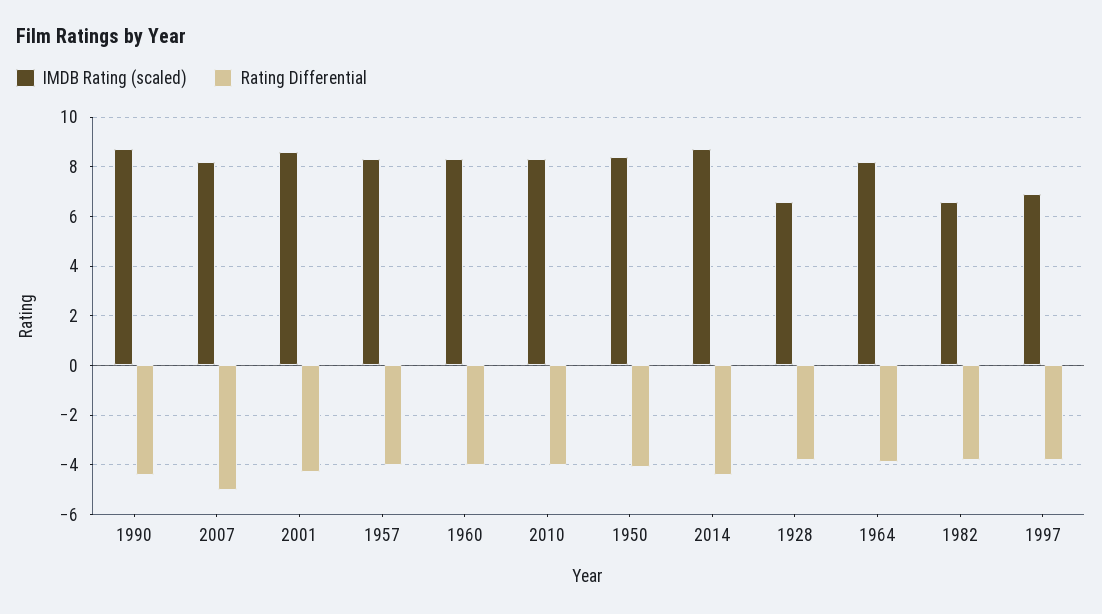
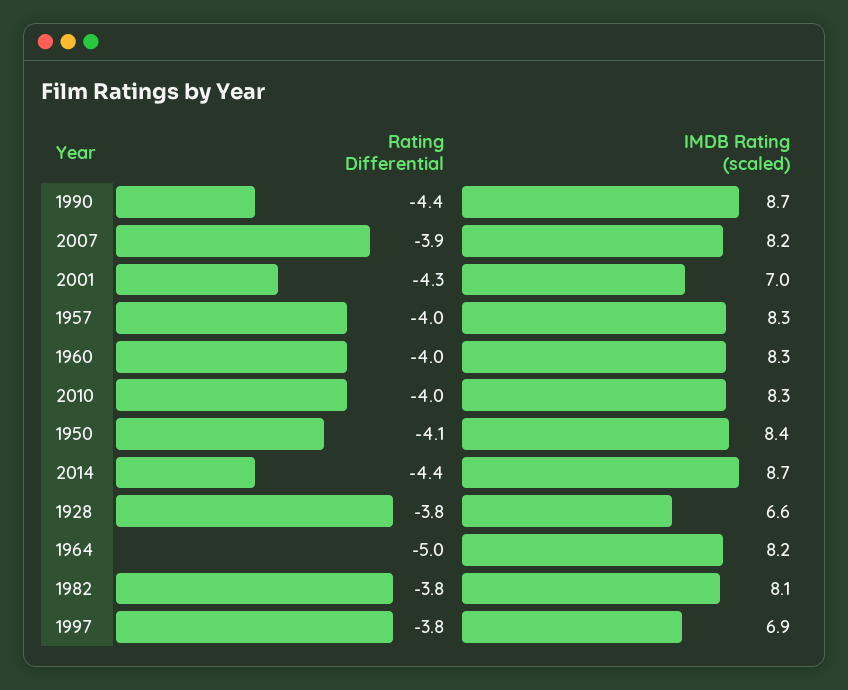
Rating Differential, 2007: -5 -> -3.9
IMDB Rating (scaled), 2001: 8.5 -> 7
Rating Differential, 1964: -4 -> -5
IMDB Rating (scaled), 1982: 6.5 -> 8.1

